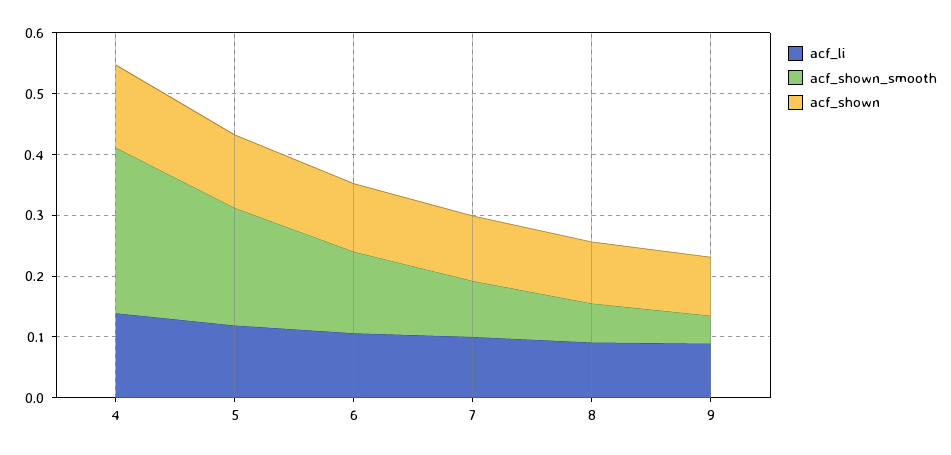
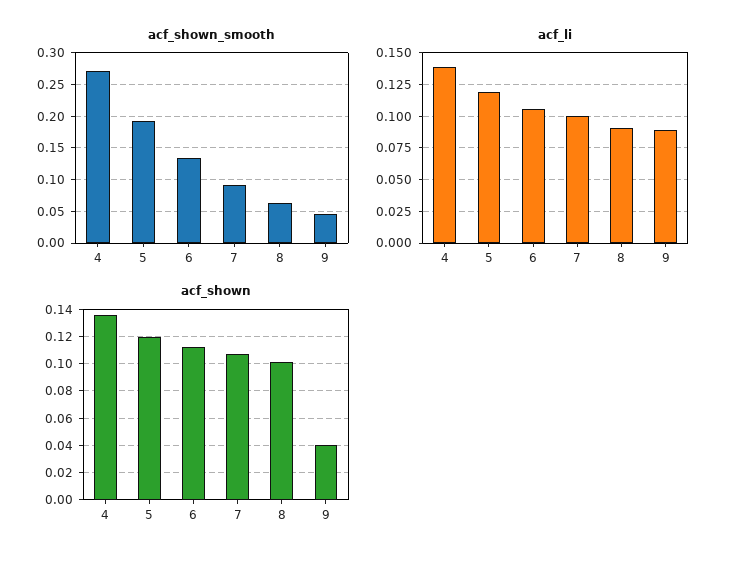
acf_shown, 9: 0.1 -> 0.04

